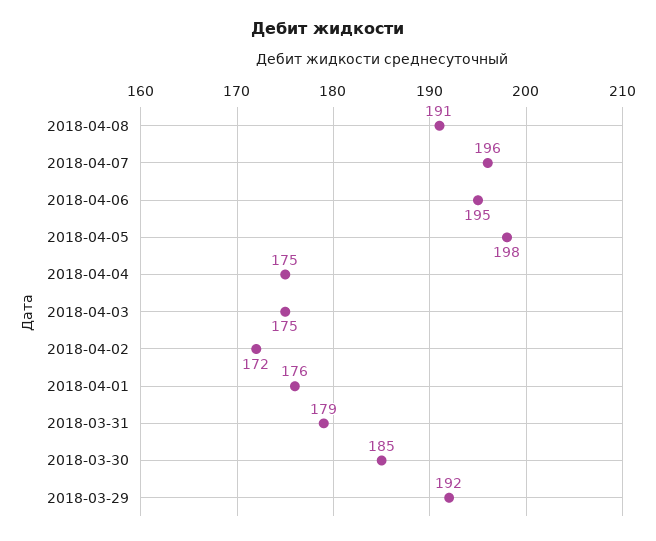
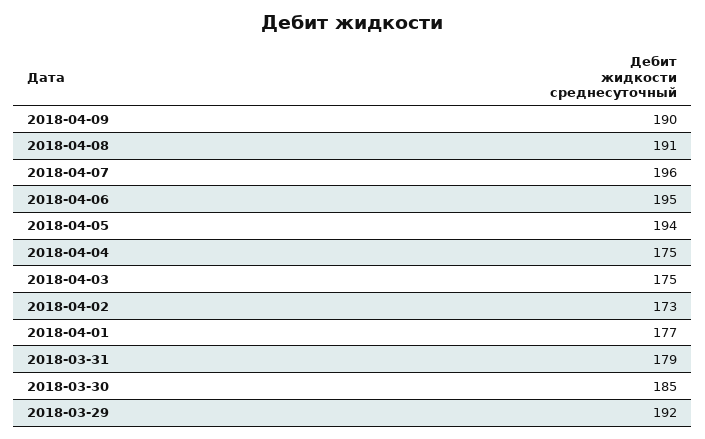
2018-04-05: 198 -> 194
2018-04-02: 172 -> 173
2018-04-01: 176 -> 177
2018-04-09: none -> 190

